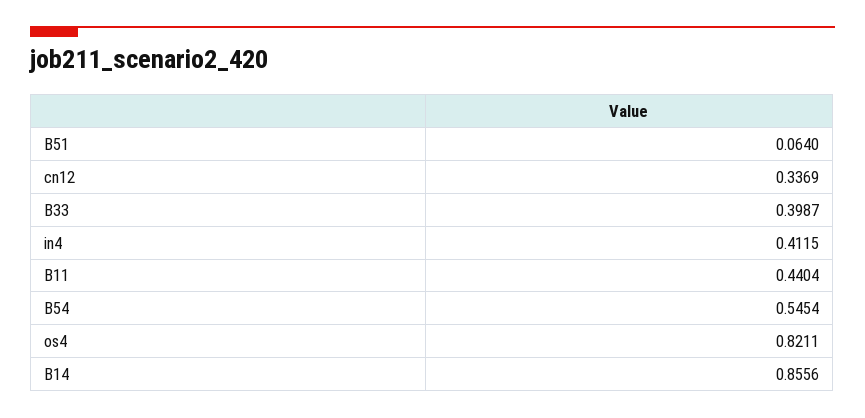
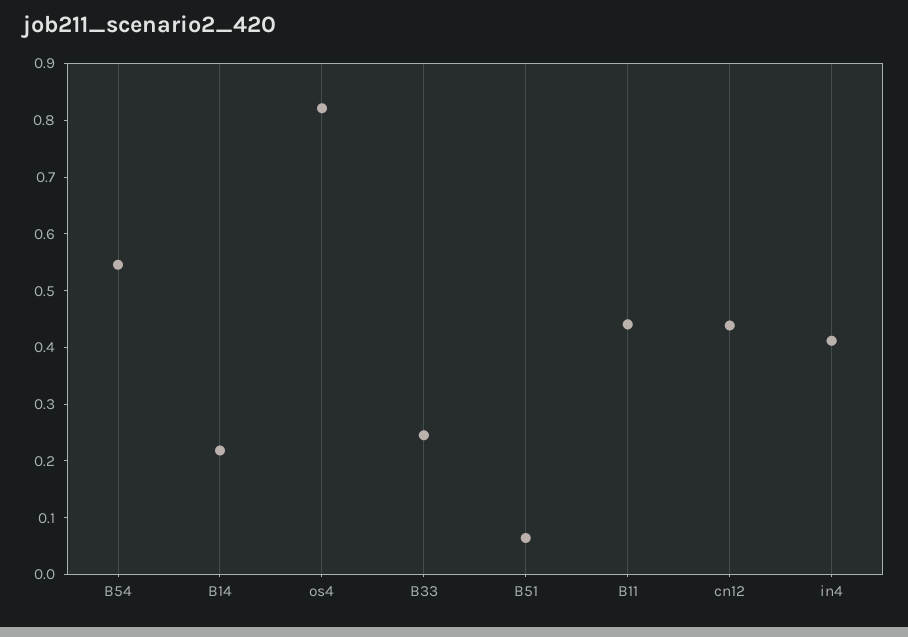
cn12: 0.3369 -> 0.44
B33: 0.3987 -> 0.24
B14: 0.8556 -> 0.22

